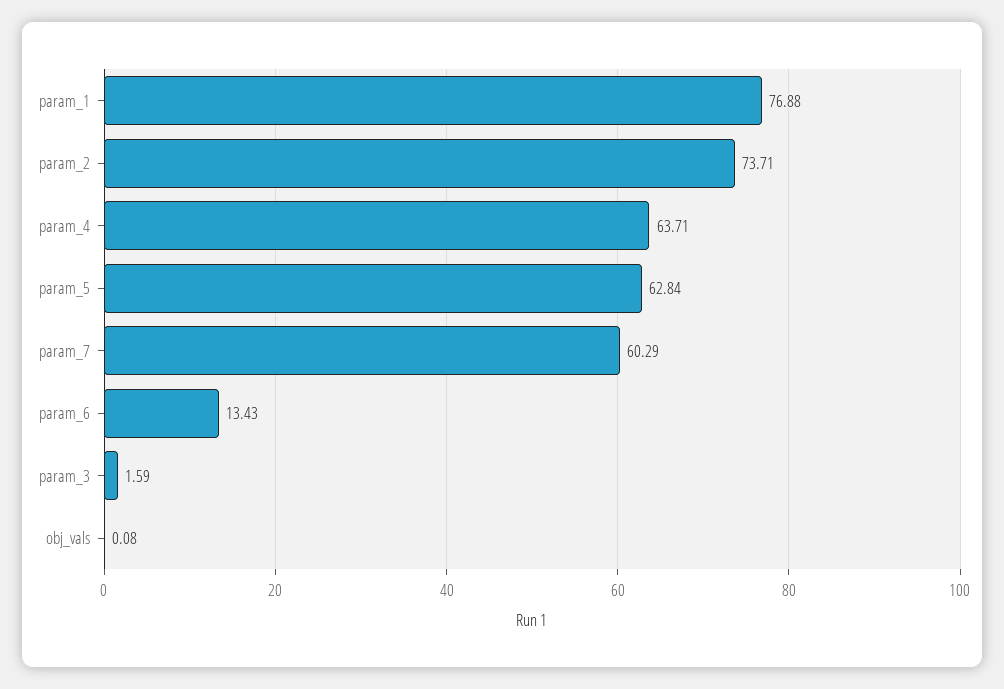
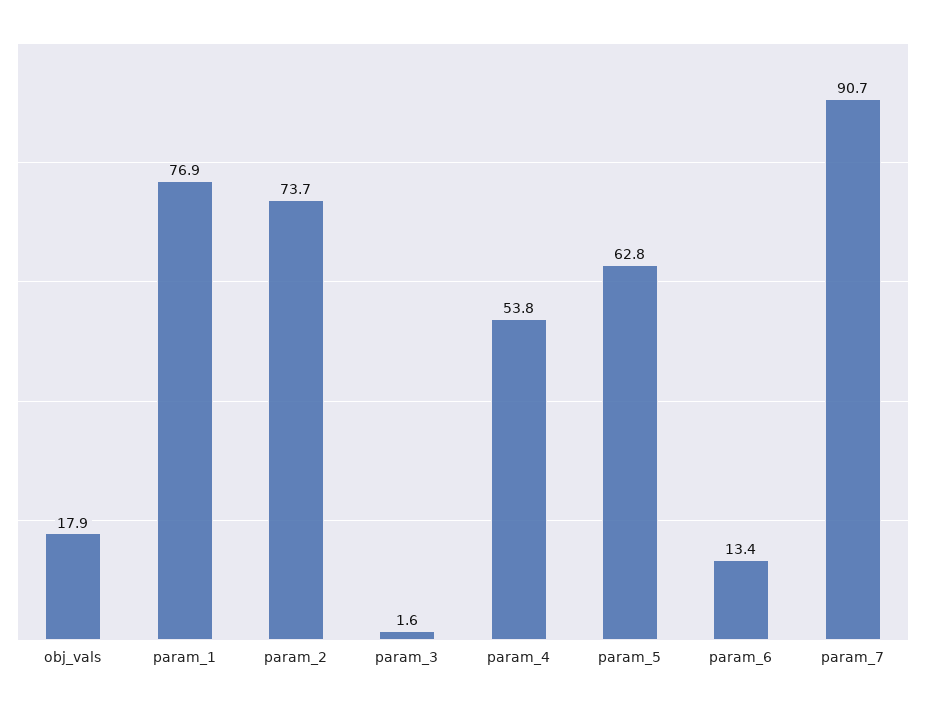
param_4: 63.71 -> 53.8
param_7: 60.29 -> 90.7
obj_vals: 0.08 -> 17.9

